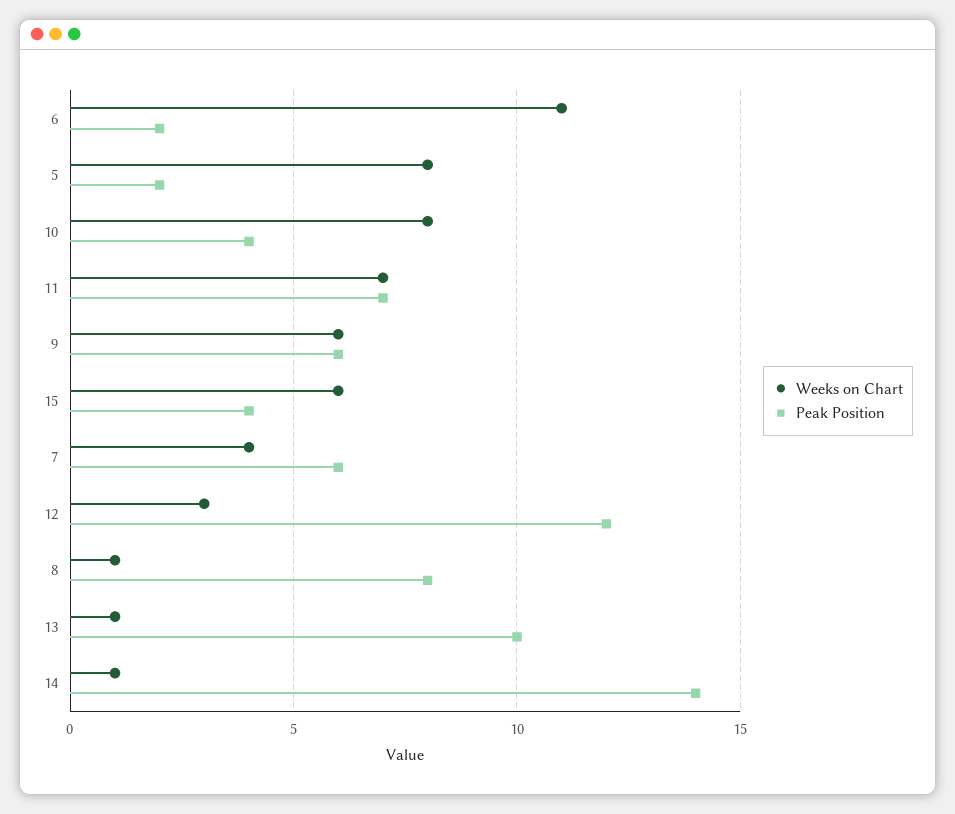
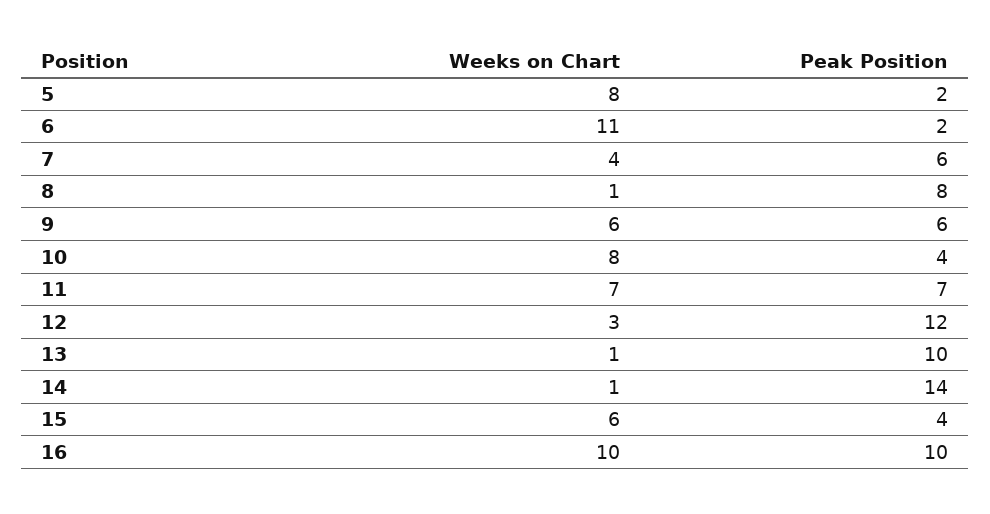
Weeks on Chart, 16: none -> 10
Peak Position, 16: none -> 10

